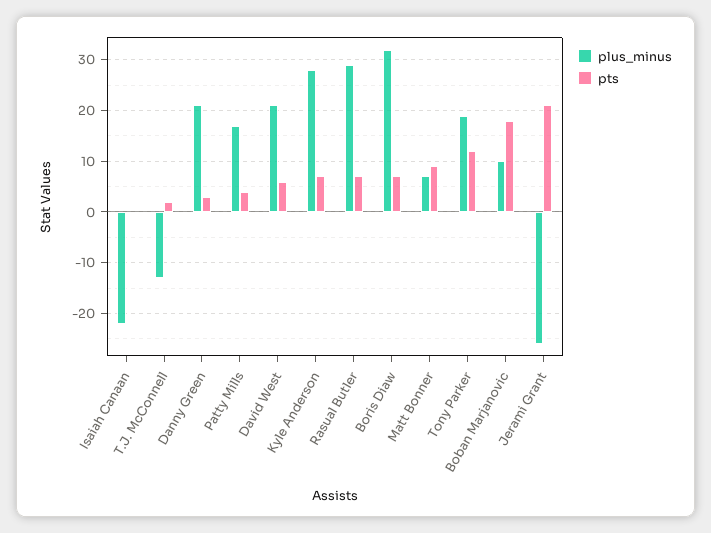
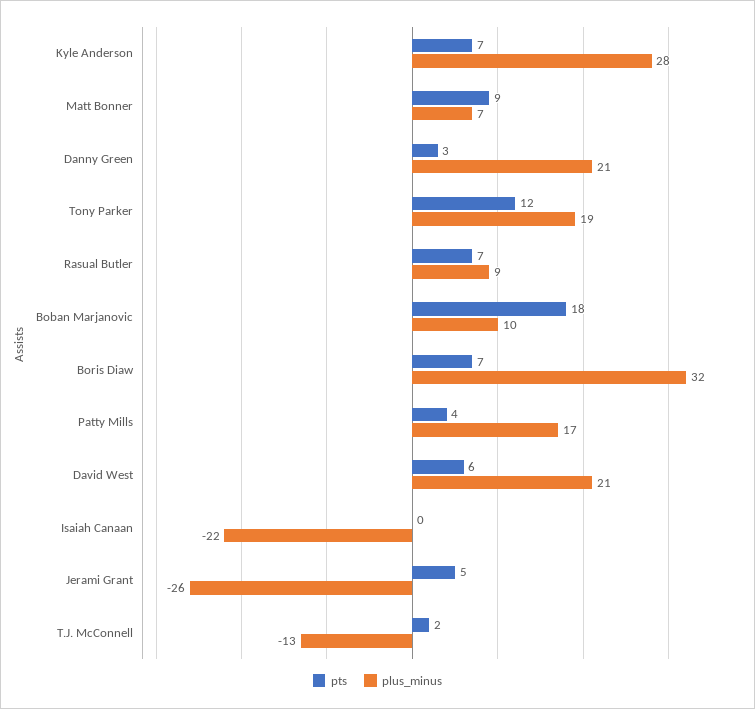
plus_minus, Rasual Butler: 30 -> 9
pts, Jerami Grant: 20 -> 5

